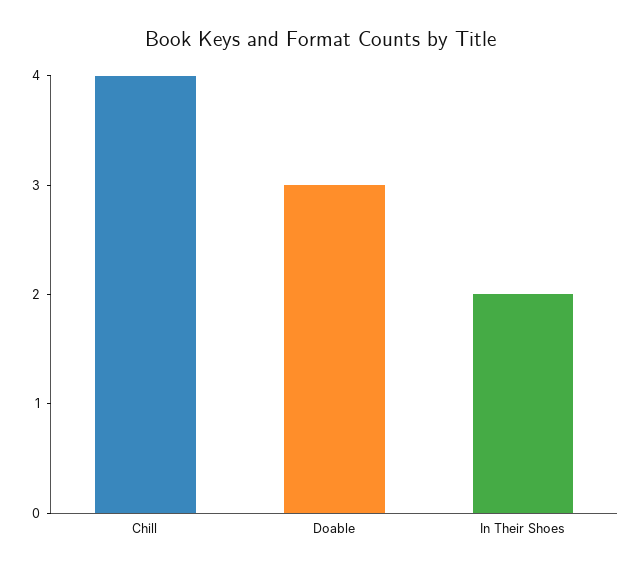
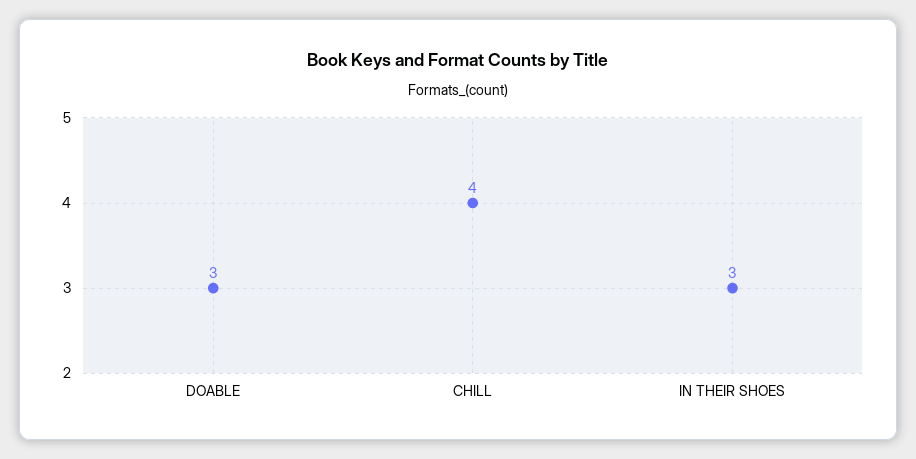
In Their Shoes: 2 -> 3

